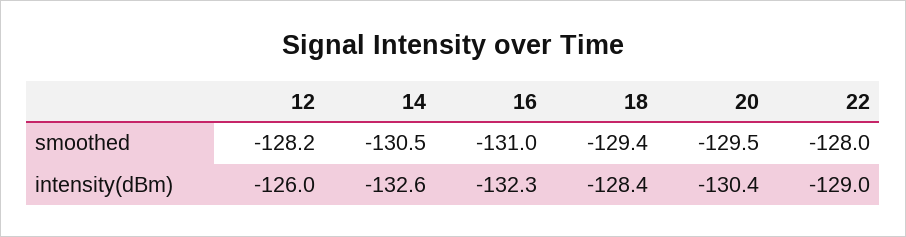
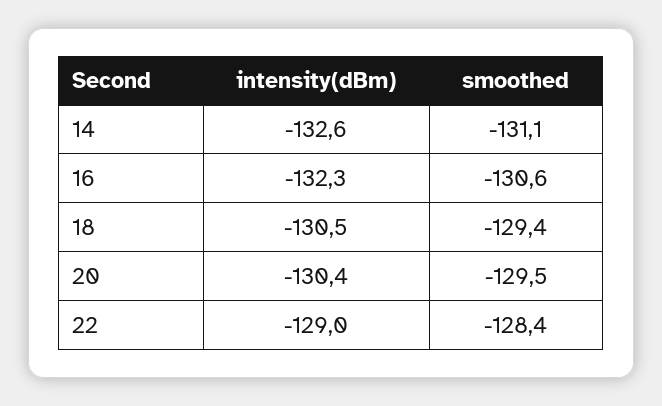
12, smoothed: -128.2 -> none
14, smoothed: -130.5 -> -131.1
16, smoothed: -131 -> -130.6
22, smoothed: -128 -> -128.4
12, intensity(dBm): -126 -> none
18, intensity(dBm): -128.4 -> -130.5

